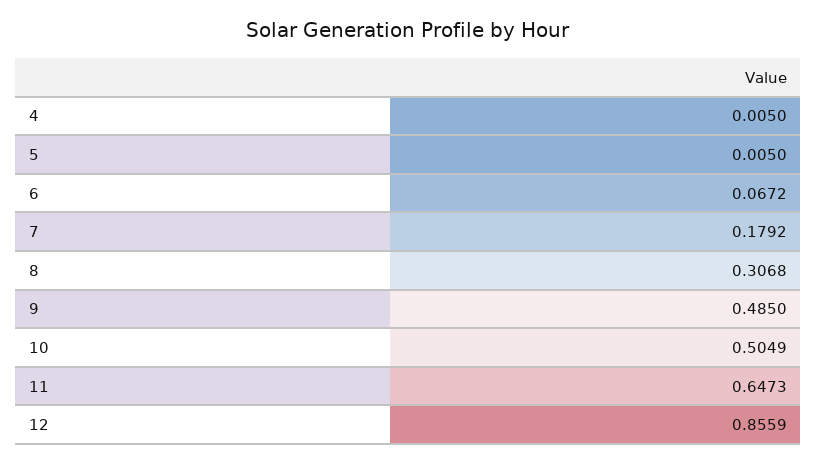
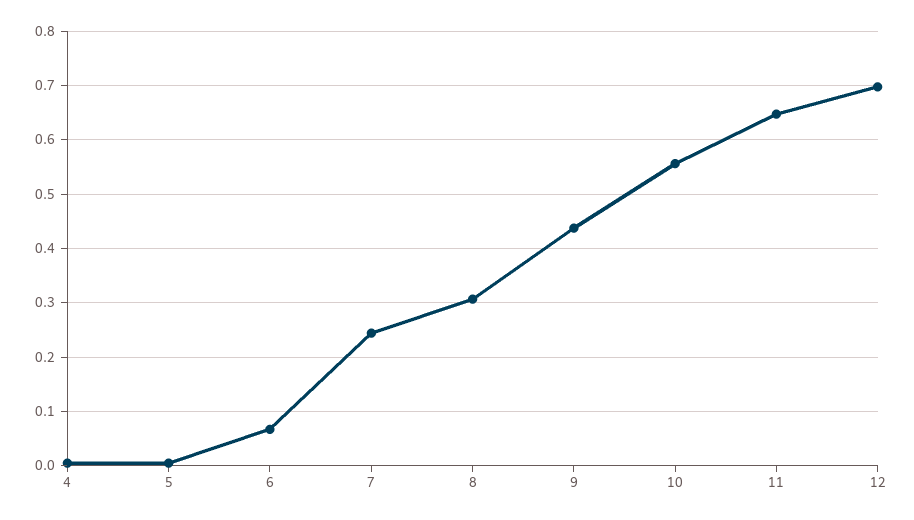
7: 0.1792 -> 0.24
9: 0.485 -> 0.44
10: 0.5049 -> 0.56
12: 0.8559 -> 0.7

